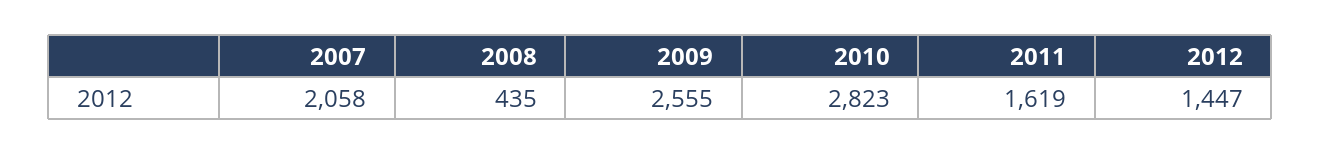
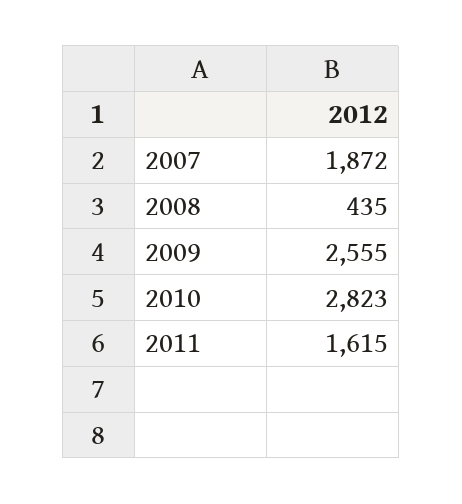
2007: 2058 -> 1872
2011: 1619 -> 1615
2012: 1447 -> none

